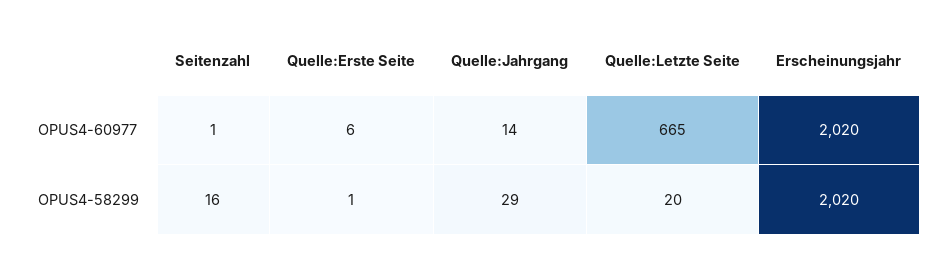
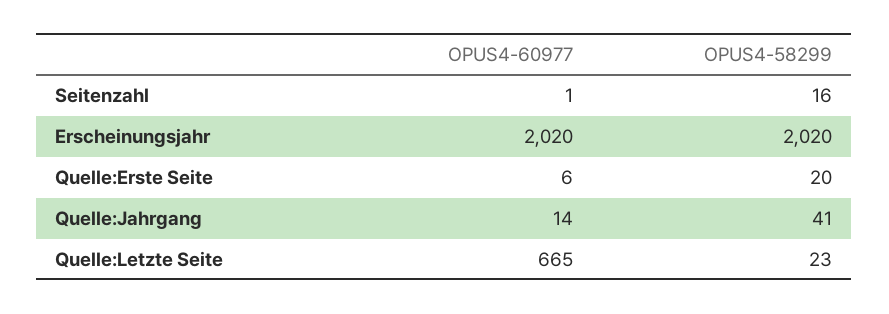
Quelle:Erste Seite, OPUS4-58299: 1 -> 20
Quelle:Jahrgang, OPUS4-58299: 29 -> 41
Quelle:Letzte Seite, OPUS4-58299: 20 -> 23

